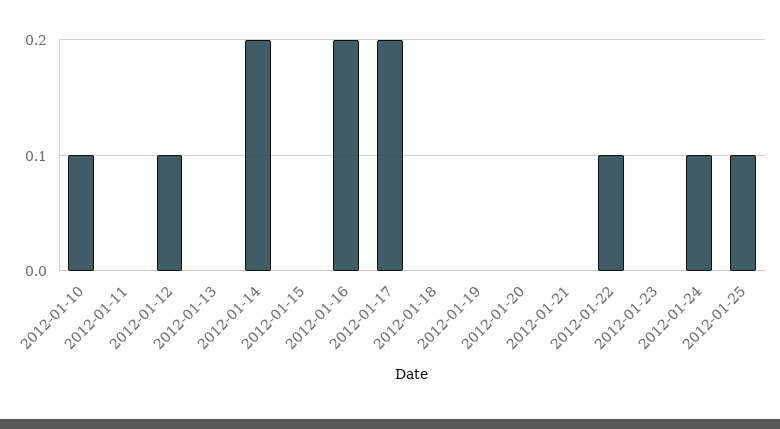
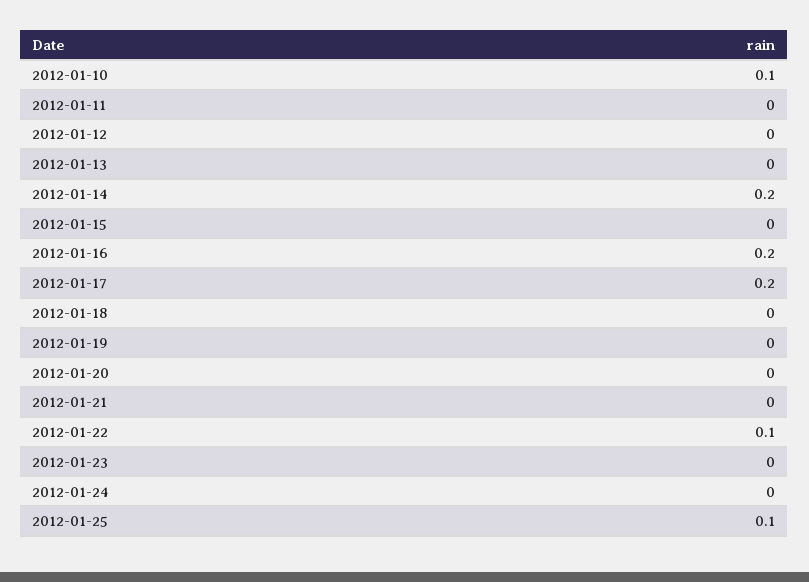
2012-01-12: 0.1 -> 0
2012-01-24: 0.1 -> 0

